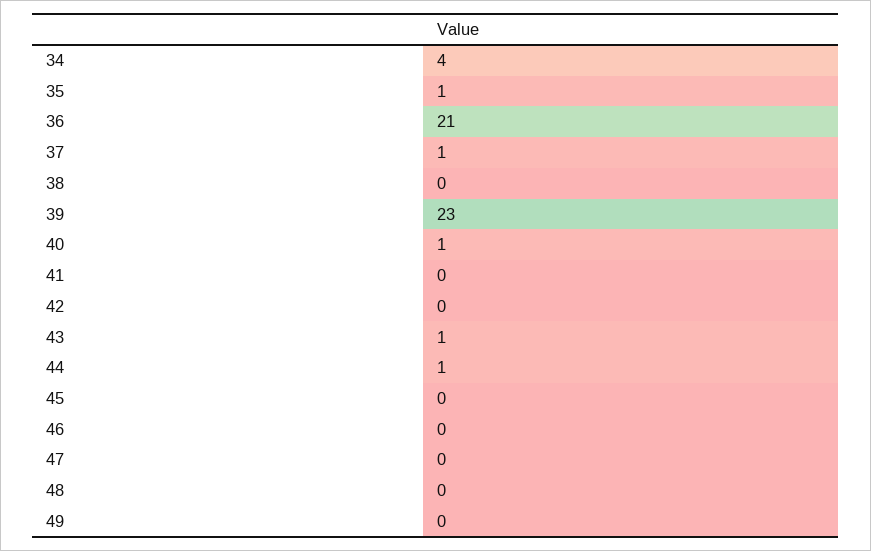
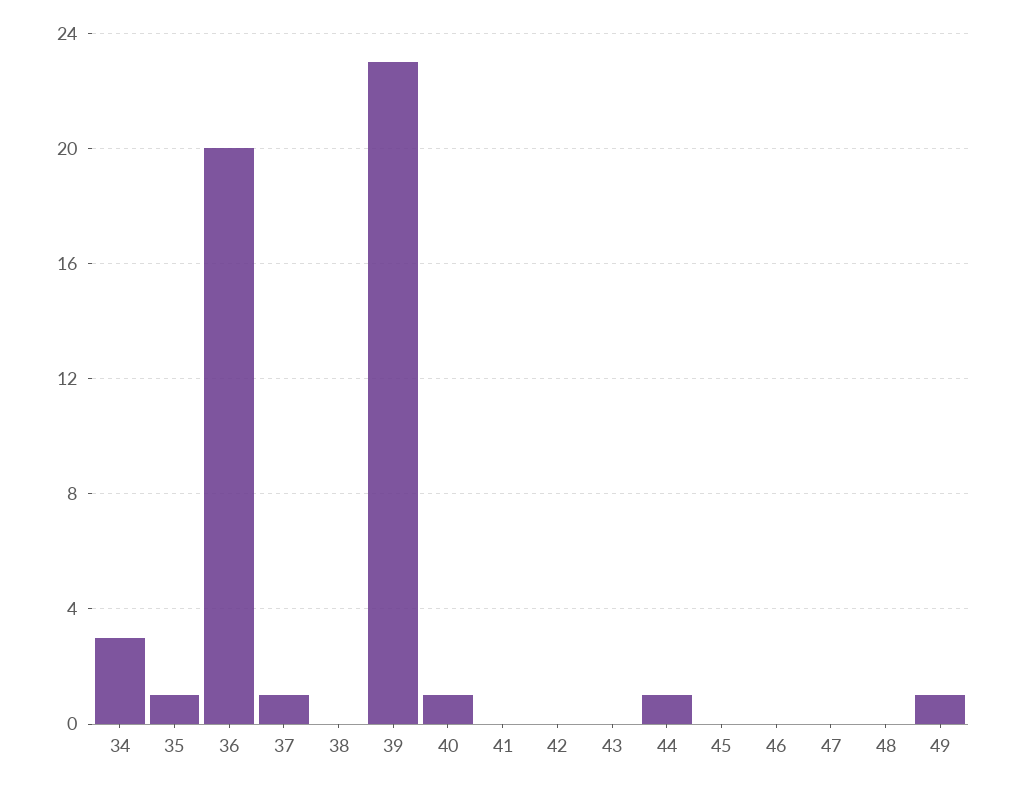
34: 4 -> 3
36: 21 -> 20
43: 1 -> 0
49: 0 -> 1

